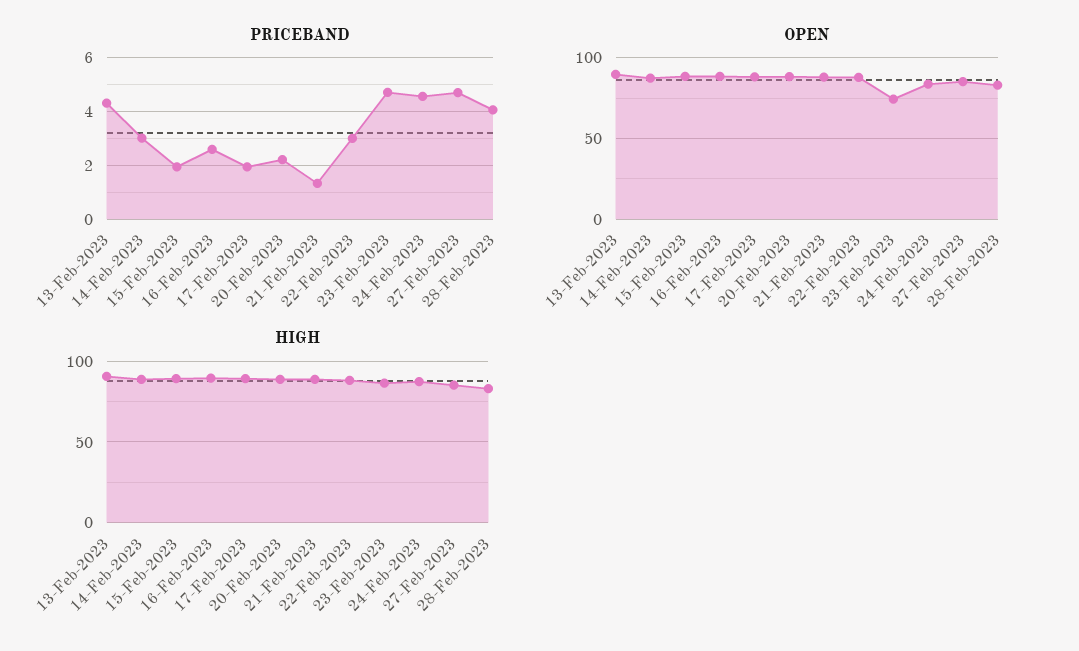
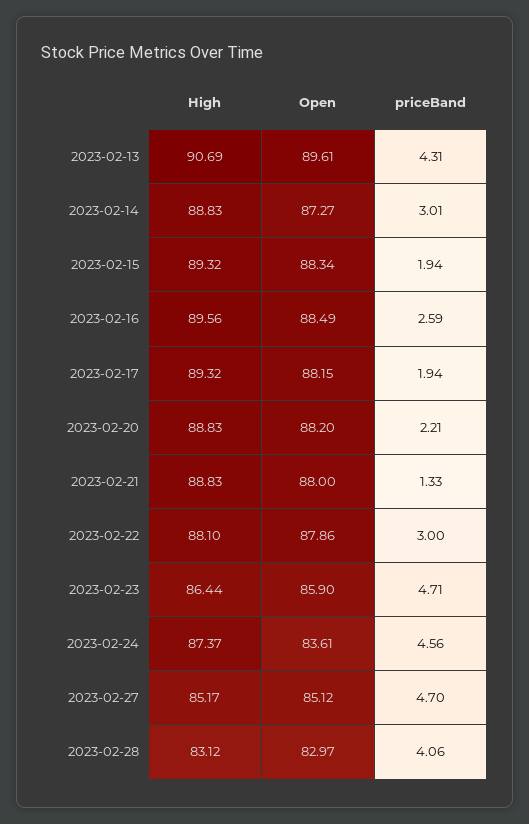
OPEN, 23-Feb-2023: 75 -> 85.9

